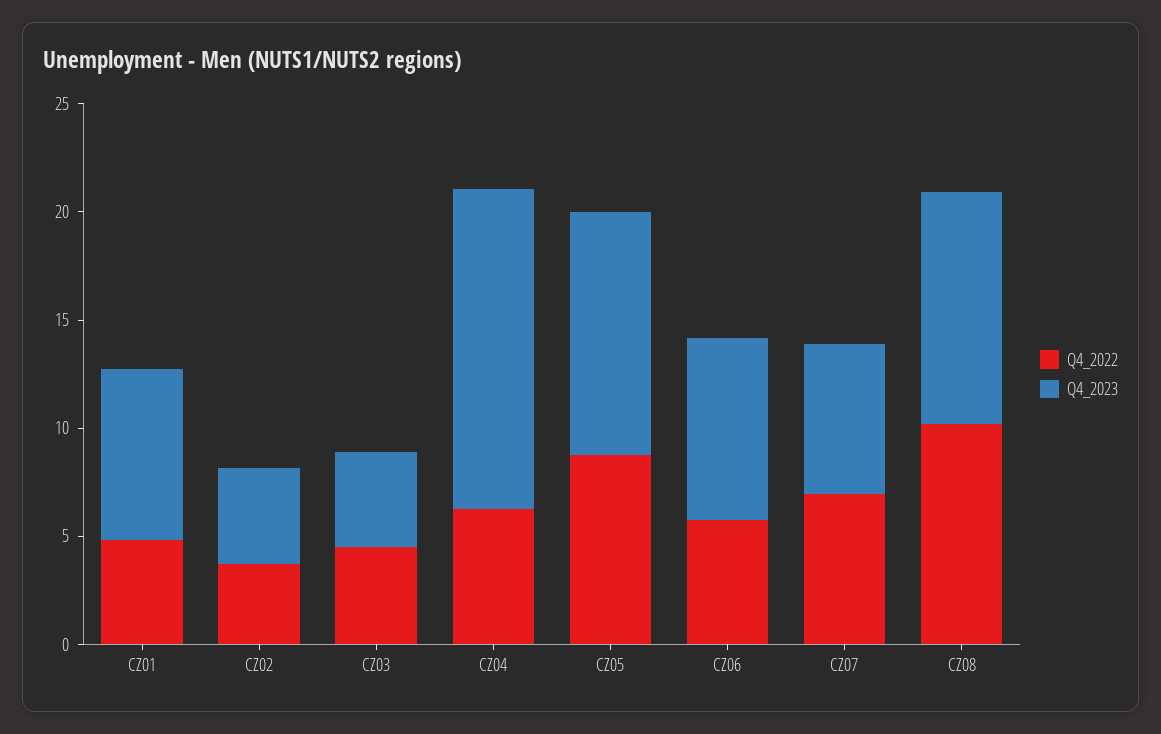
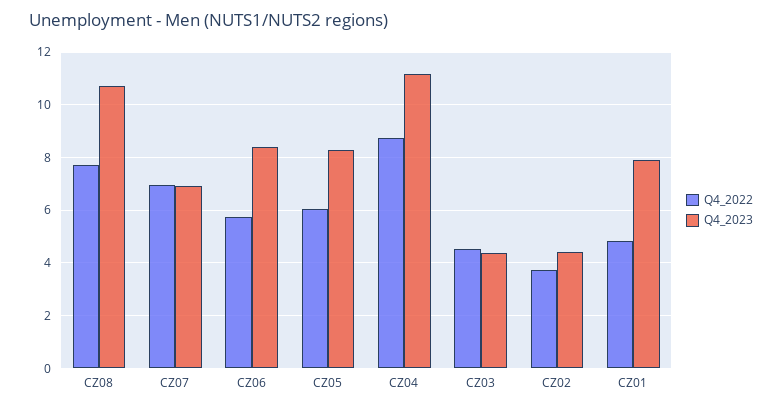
Q4_2022, CZ04: 6 -> 8.75
Q4_2023, CZ04: 15 -> 11.25
Q4_2022, CZ05: 9 -> 6
Q4_2023, CZ05: 11 -> 8.25
Q4_2022, CZ08: 10 -> 7.75

